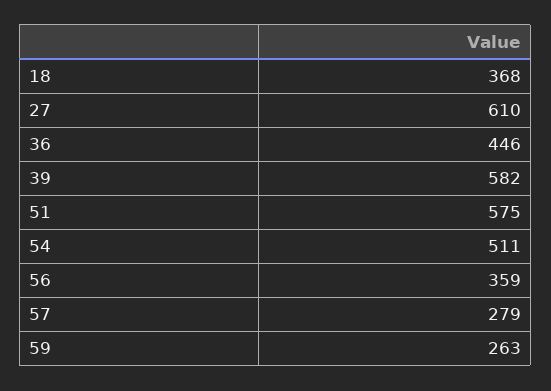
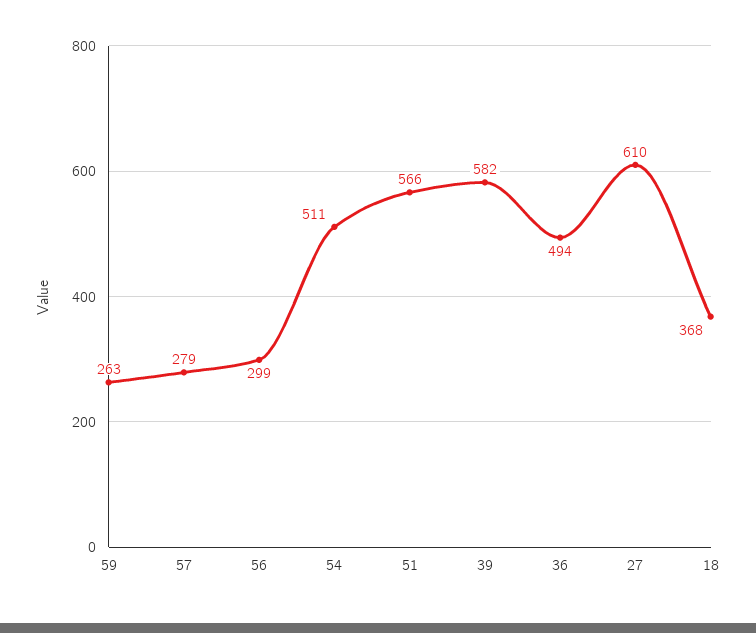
36: 446 -> 494
51: 575 -> 566
56: 359 -> 299

